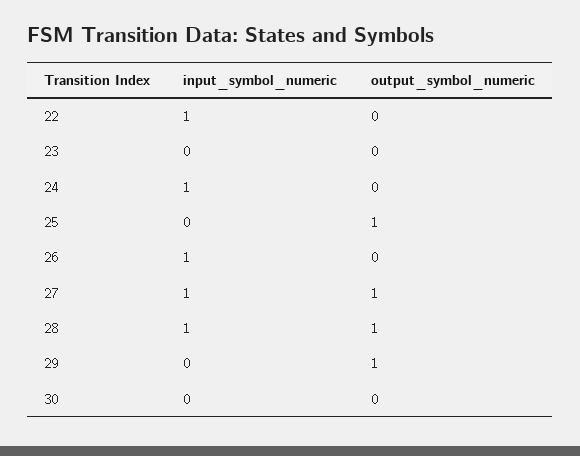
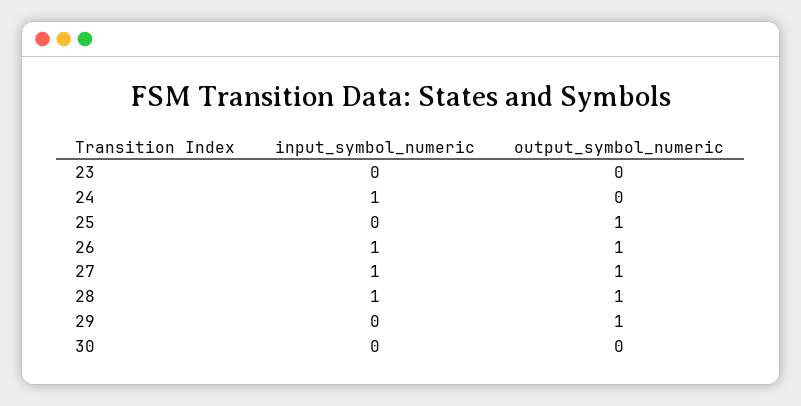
input_symbol_numeric, 22: 1 -> none
output_symbol_numeric, 22: 0 -> none
output_symbol_numeric, 26: 0 -> 1

